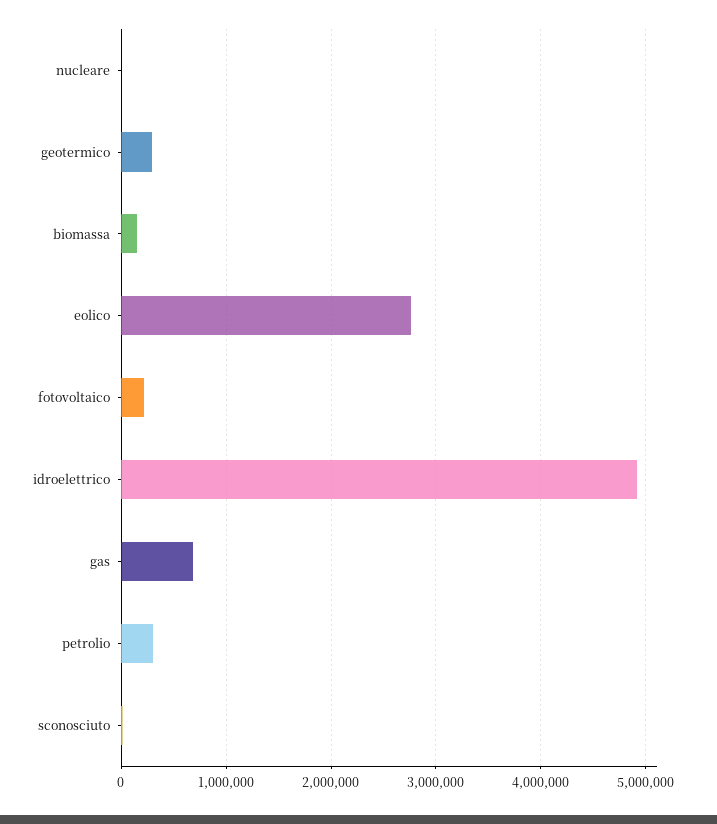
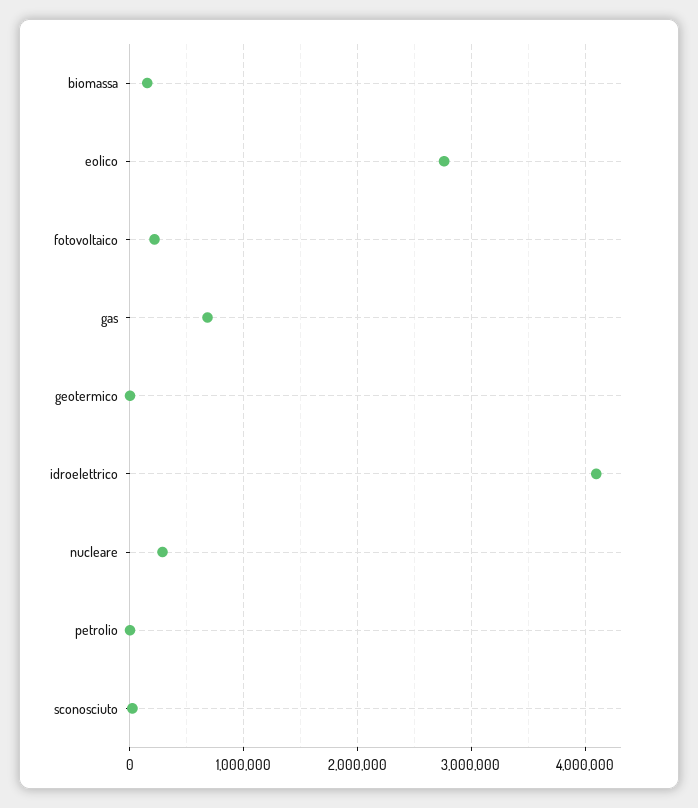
nucleare: 0 -> 300000
geotermico: 300000 -> 0
idroelettrico: 4900000 -> 4100000
petrolio: 300000 -> 0

